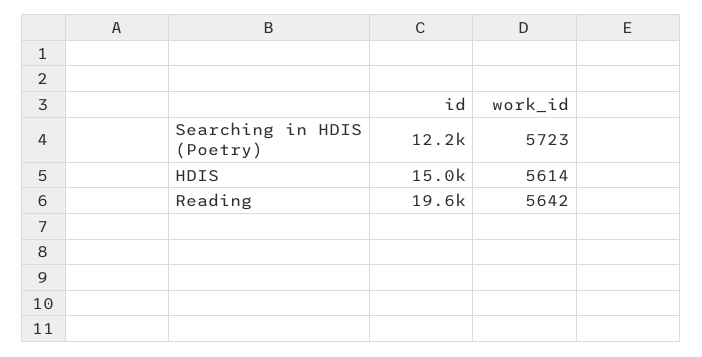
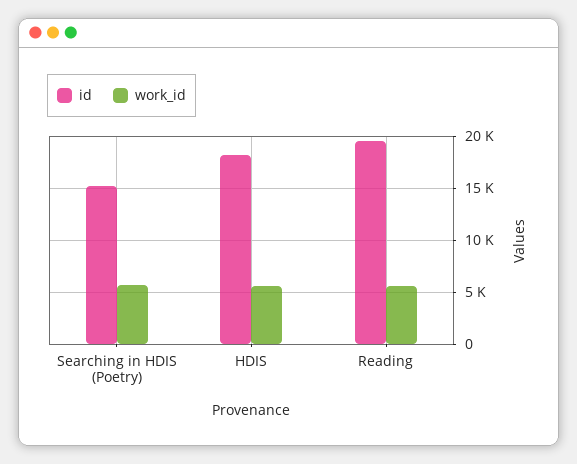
id, Searching in HDIS (Poetry): 12200 -> 15000
id, HDIS: 15000 -> 18000

